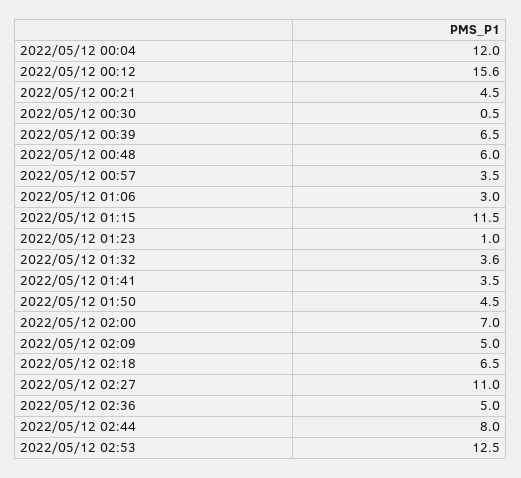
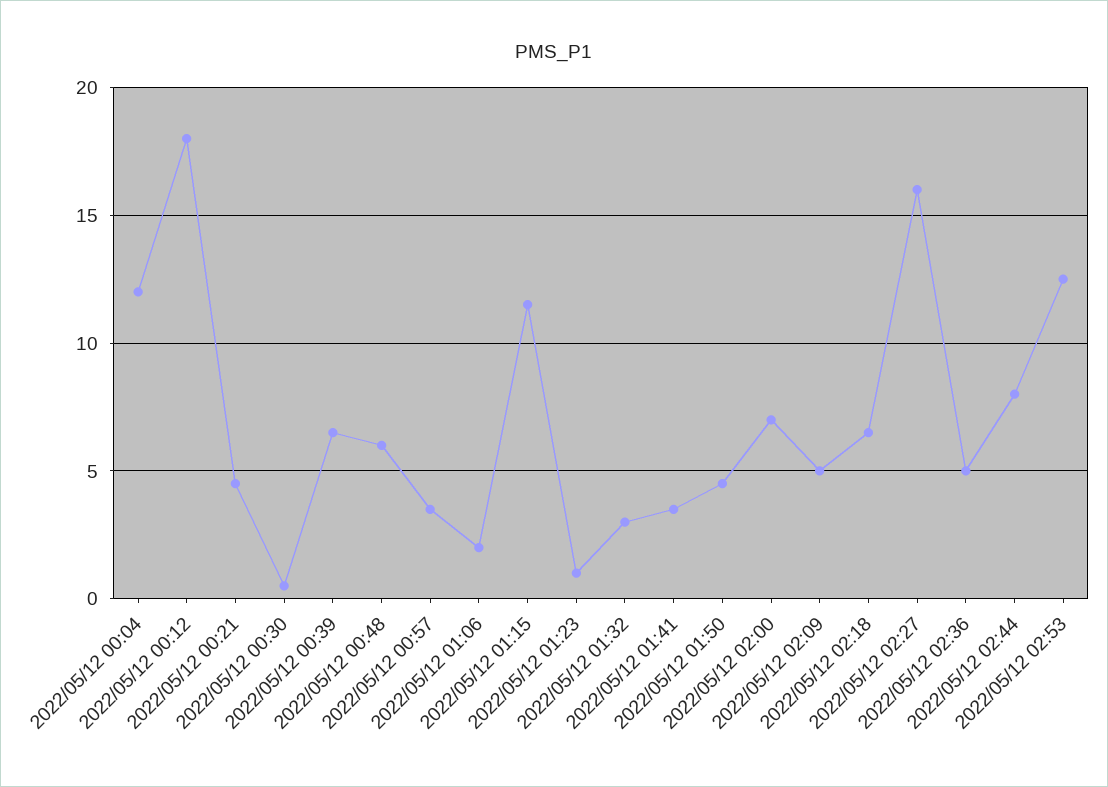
2022/05/12 00:12: 15.6 -> 18
2022/05/12 01:06: 3 -> 2
2022/05/12 01:32: 3.6 -> 3
2022/05/12 02:27: 11 -> 16

